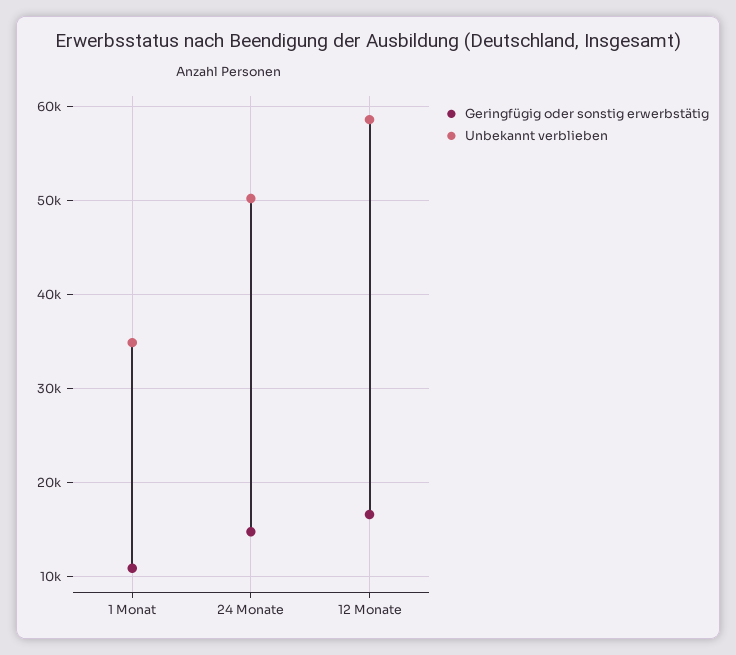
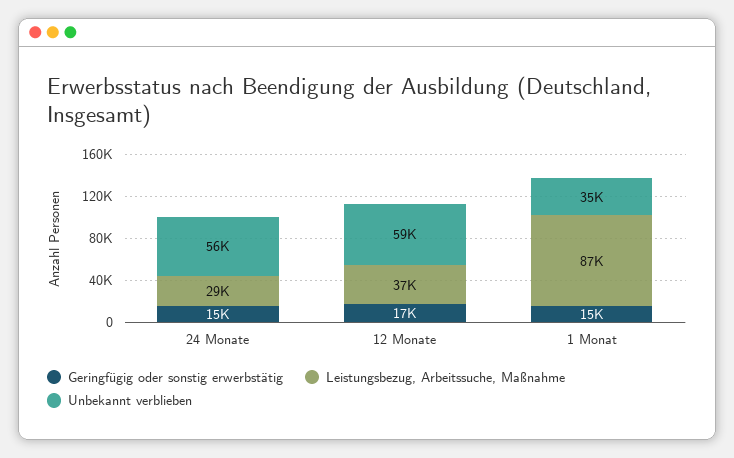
Geringfügig oder sonstig erwerbstätig, 1 Monat: 11000 -> 15000
Unbekannt verblieben, 24 Monate: 50000 -> 56000
Leistungsbezug, Arbeitssuche, Maßnahme, 24 Monate: none -> 29000
Leistungsbezug, Arbeitssuche, Maßnahme, 12 Monate: none -> 37000
Leistungsbezug, Arbeitssuche, Maßnahme, 1 Monat: none -> 87000

